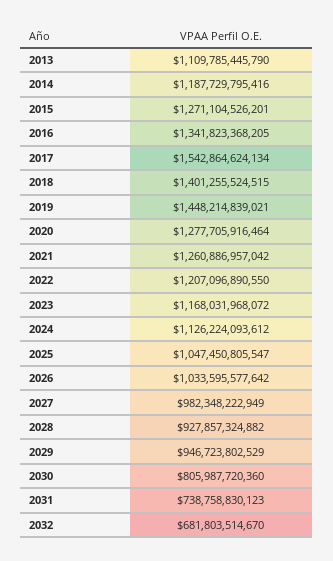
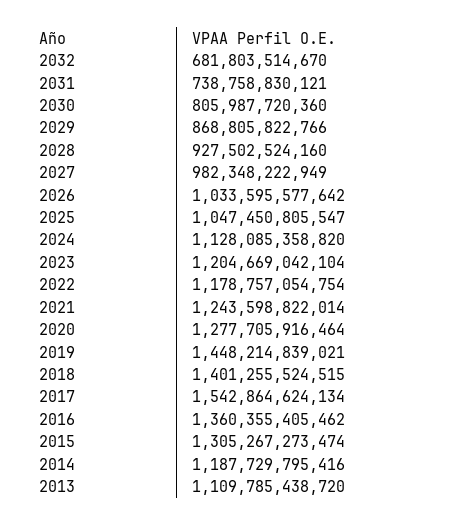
2013: 1109785445790 -> 1109785438720
2015: 1271104526201 -> 1305267273474
2016: 1341823368205 -> 1360355405462
2021: 1260886957042 -> 1243598822014
2022: 1207096890550 -> 1178757054754
2023: 1168031968072 -> 1204669042104
2024: 1126224093612 -> 1128085358820
2028: 927857324882 -> 927502524160
2029: 946723802529 -> 868805822766
2031: 738758830123 -> 738758830121

